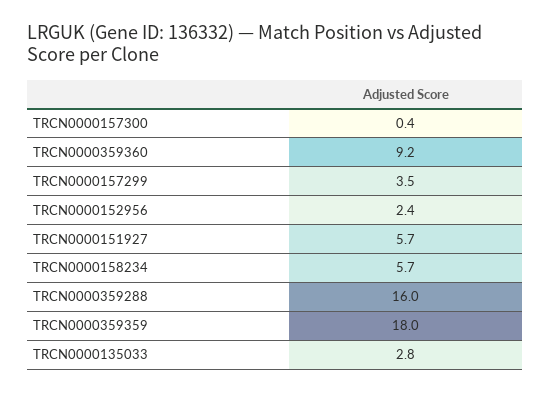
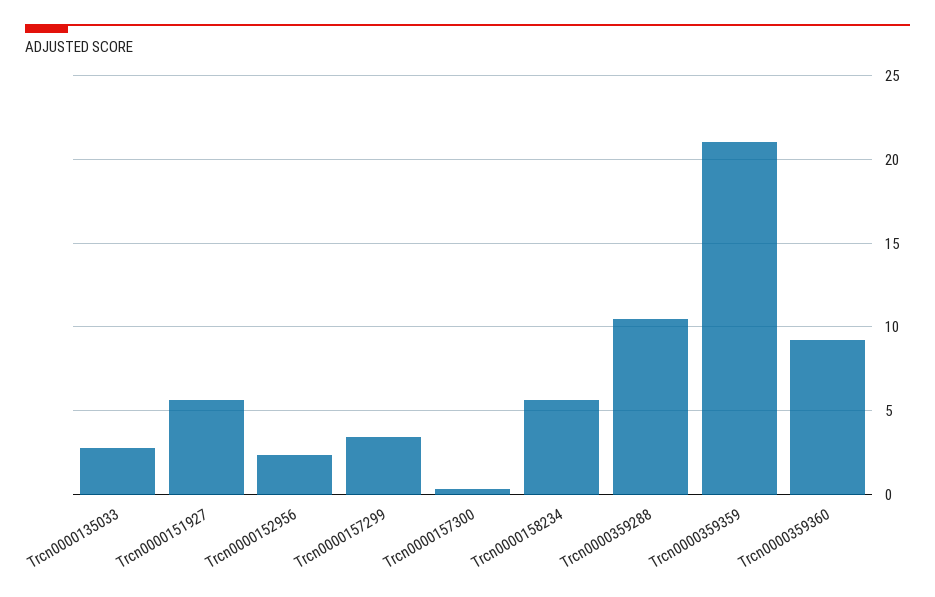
TRCN0000359288: 16 -> 10.5
TRCN0000359359: 18 -> 21

